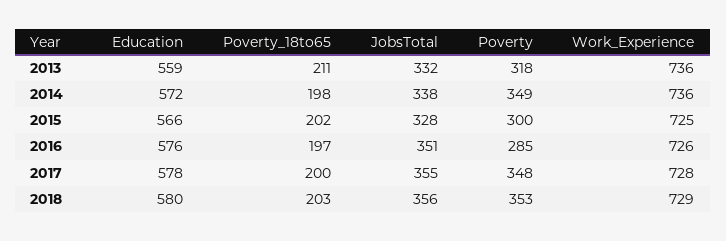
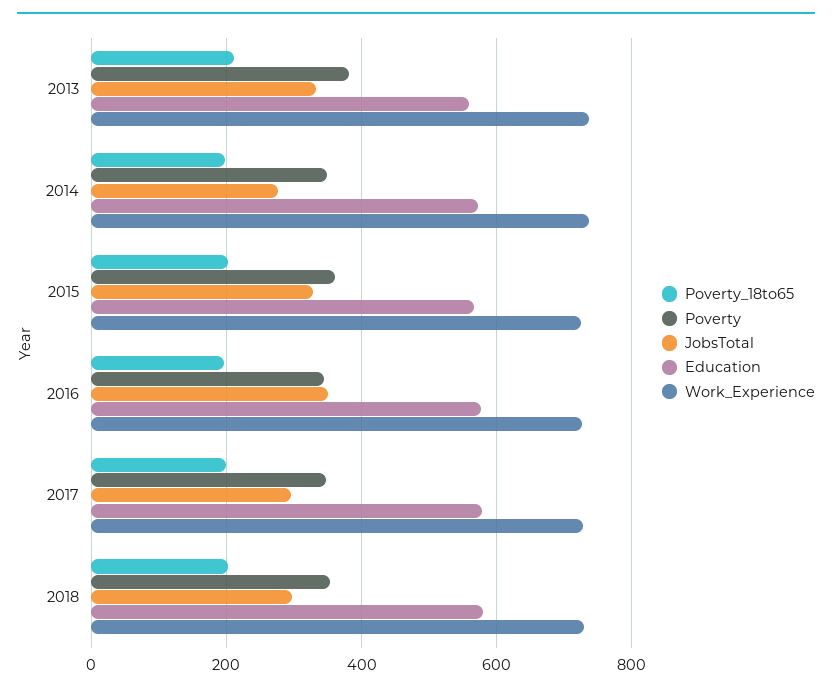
Poverty, 2013: 318 -> 380
JobsTotal, 2014: 338 -> 280
Poverty, 2015: 300 -> 360
Poverty, 2016: 285 -> 340
JobsTotal, 2017: 355 -> 300
JobsTotal, 2018: 356 -> 300

